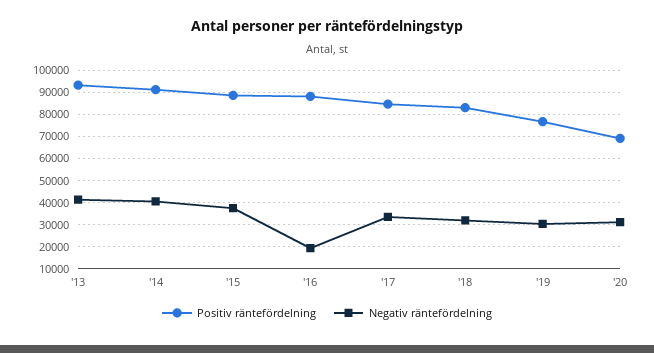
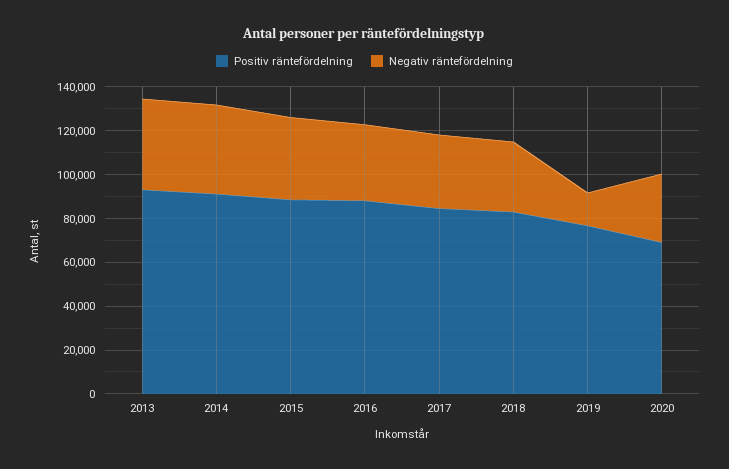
Negativ räntefördelning, '16: 20000 -> 35000
Negativ räntefördelning, '19: 30000 -> 15000

